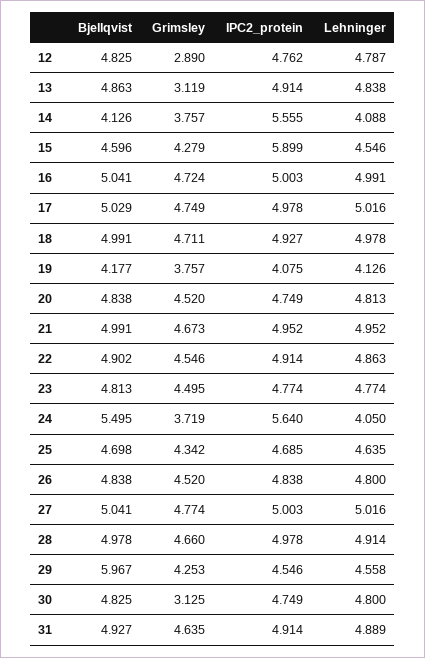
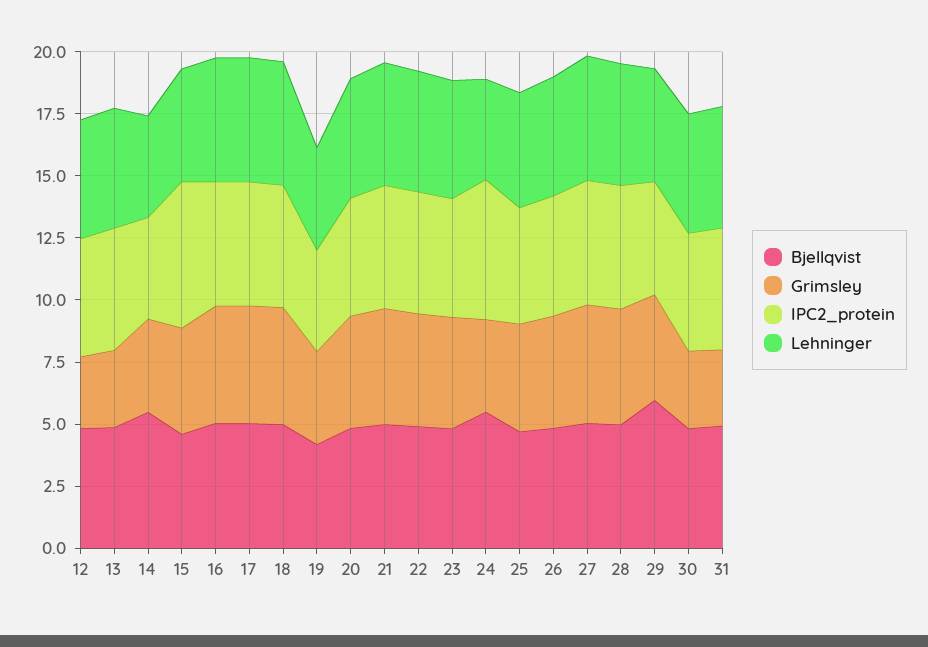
Bjellqvist, 14: 4.126 -> 5.5
IPC2_protein, 14: 5.555 -> 4
Grimsley, 31: 4.635 -> 3

